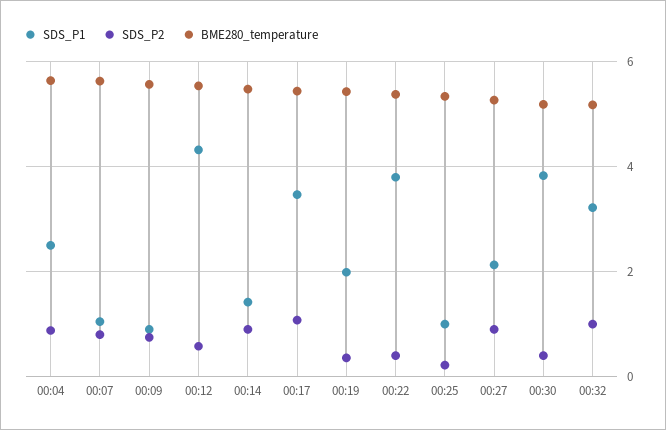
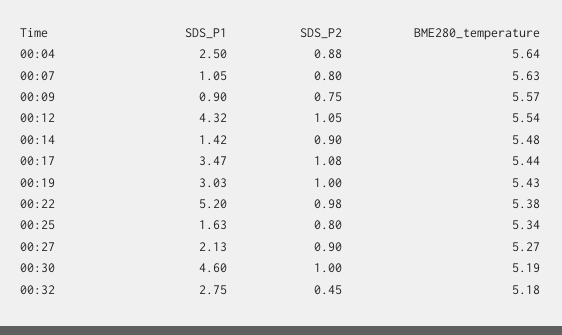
SDS_P2, 00:12: 0.6 -> 1.05
SDS_P1, 00:19: 2 -> 3.03
SDS_P2, 00:19: 0.4 -> 1
SDS_P1, 00:22: 3.8 -> 5.2
SDS_P2, 00:22: 0.4 -> 0.98
SDS_P1, 00:25: 1 -> 1.63
SDS_P2, 00:25: 0.2 -> 0.8
SDS_P1, 00:30: 3.8 -> 4.6
SDS_P2, 00:30: 0.4 -> 1
SDS_P1, 00:32: 3.2 -> 2.75
SDS_P2, 00:32: 1 -> 0.45

